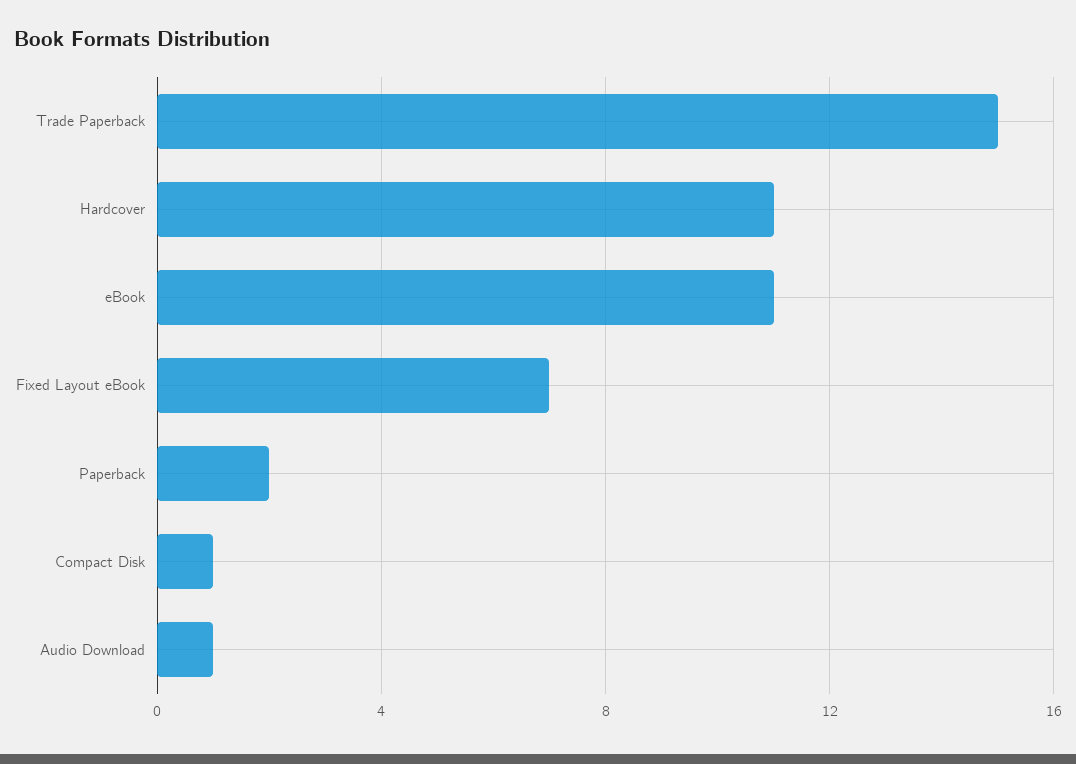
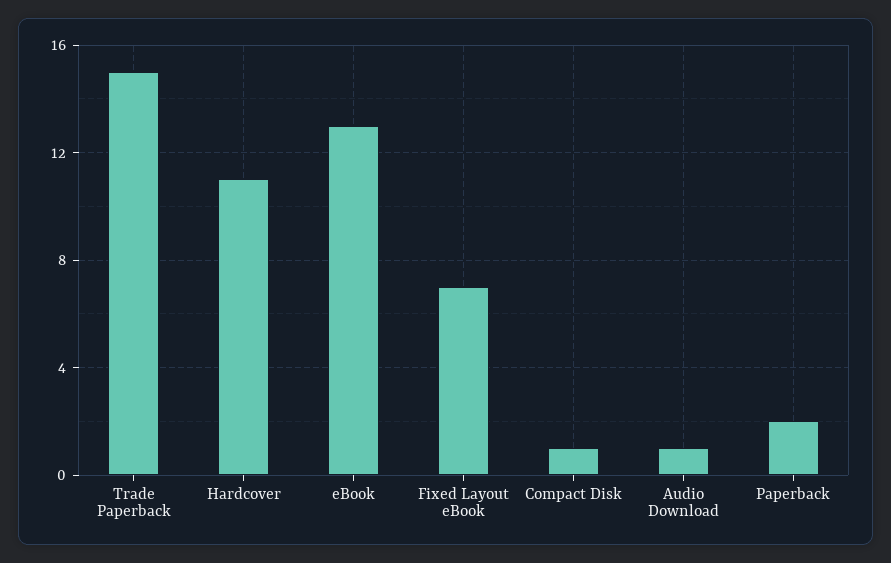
eBook: 11 -> 13

